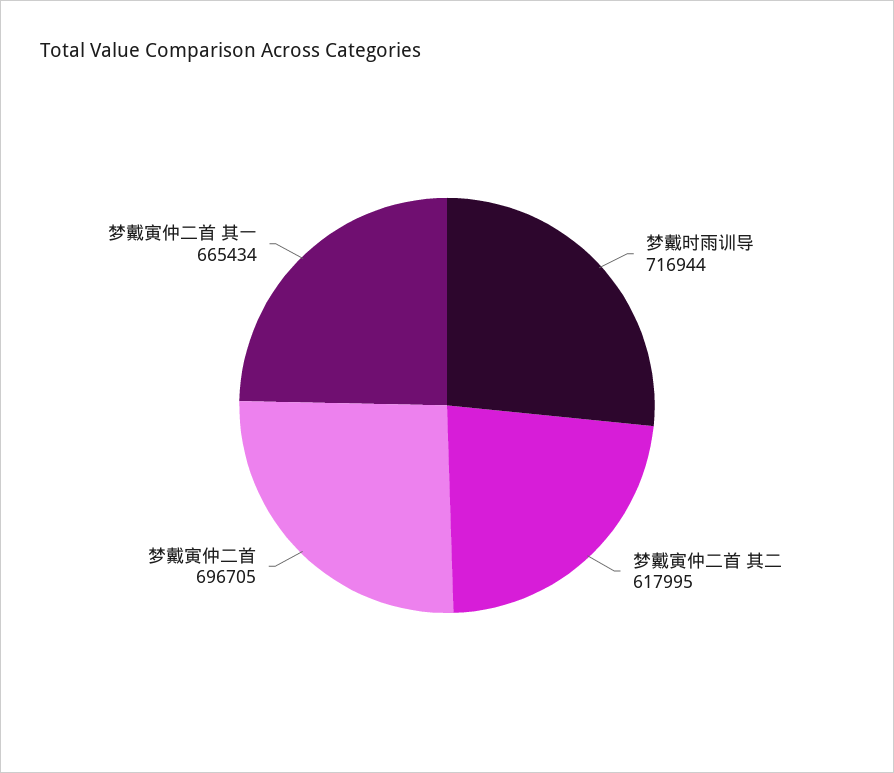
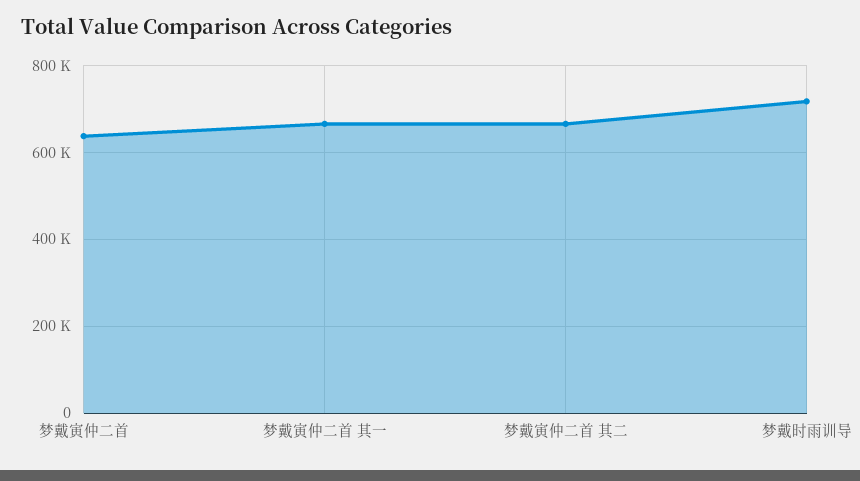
梦戴寅仲二首 其二: 617995 -> 660000
梦戴寅仲二首: 696705 -> 640000

